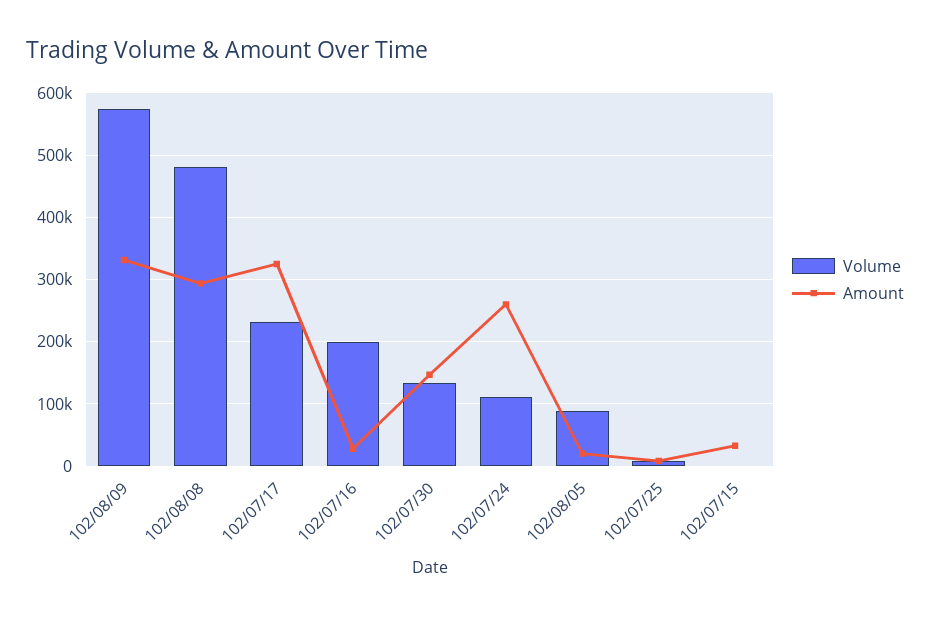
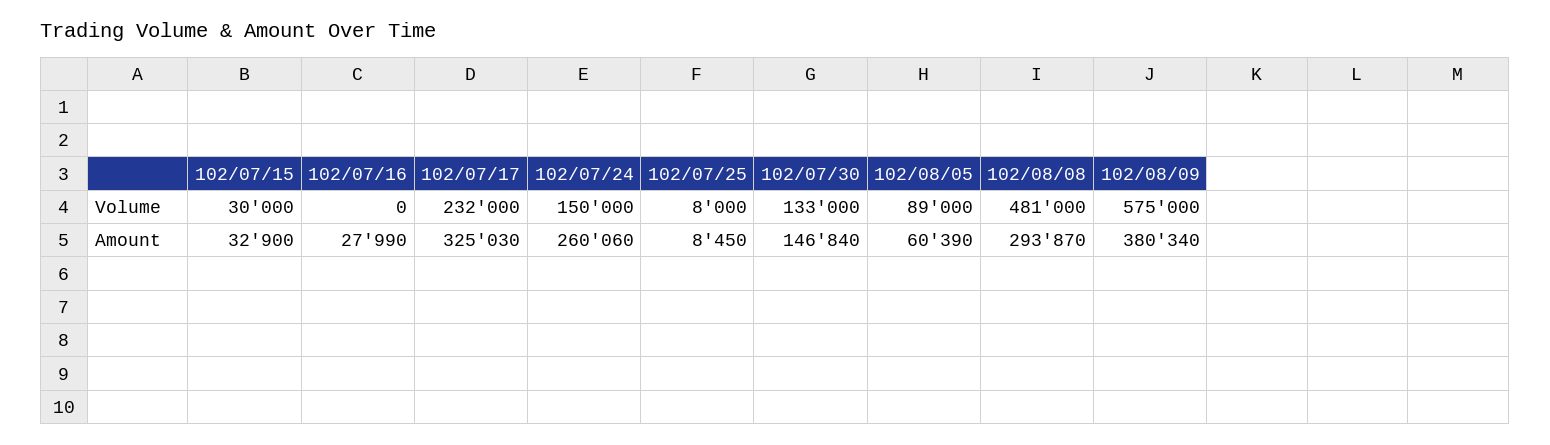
Amount, 102/08/09: 330000 -> 380340
Volume, 102/07/16: 200000 -> 0
Volume, 102/07/24: 110000 -> 150000
Amount, 102/08/05: 20000 -> 60390
Volume, 102/07/15: 0 -> 30000

